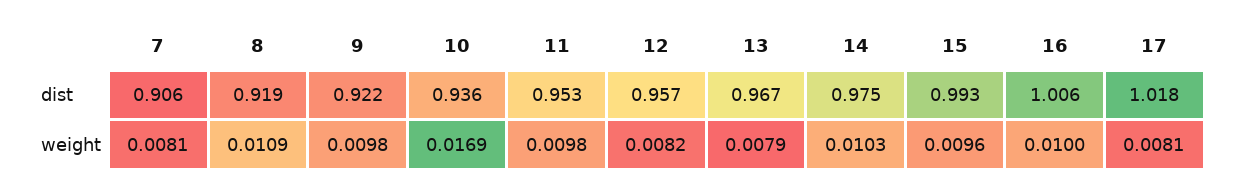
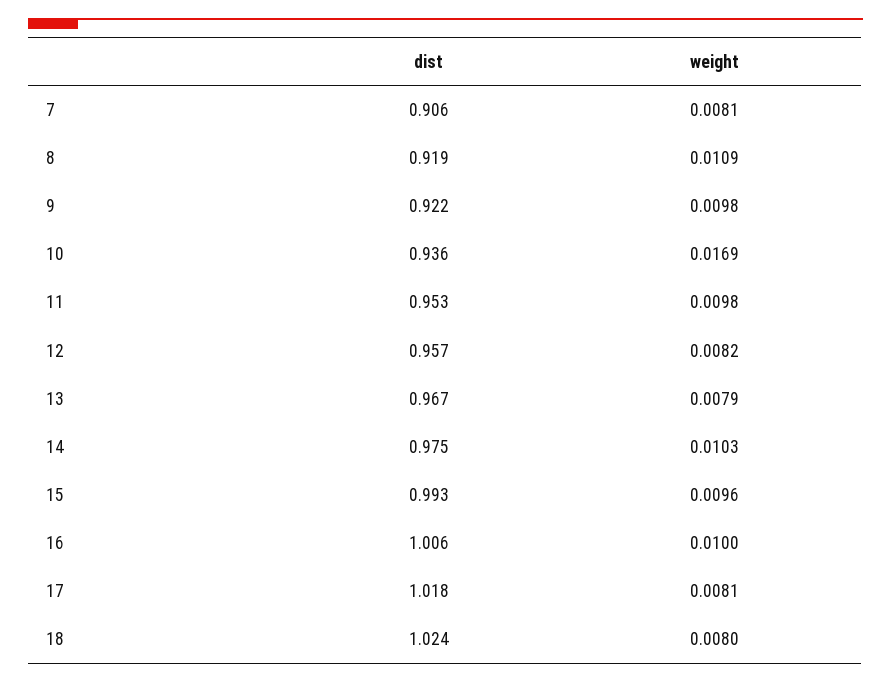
18, dist: none -> 1.024
18, weight: none -> 0.008

